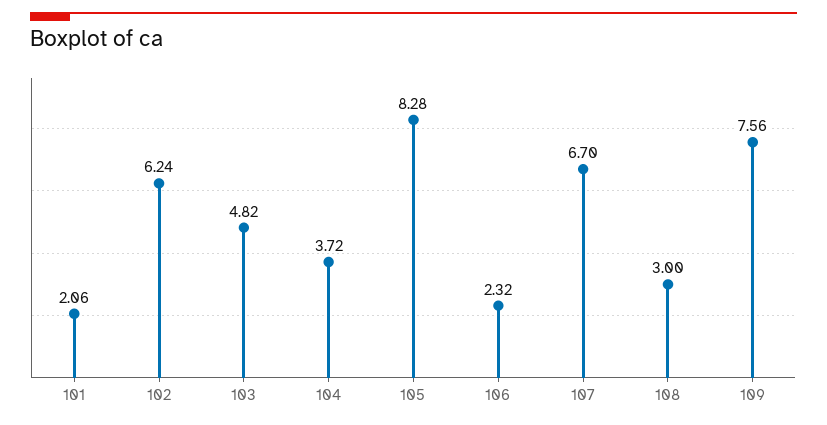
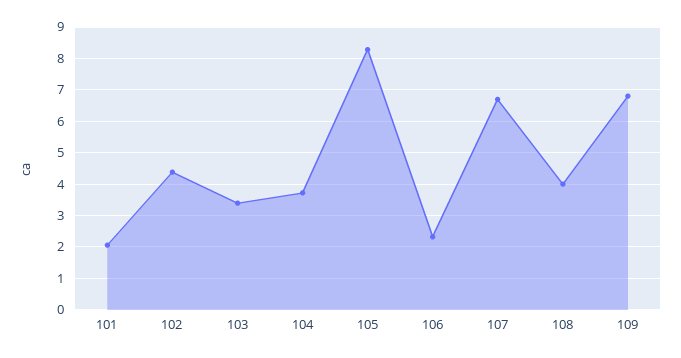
102: 6.24 -> 4.4
103: 4.82 -> 3.4
108: 3 -> 4
109: 7.56 -> 6.8

